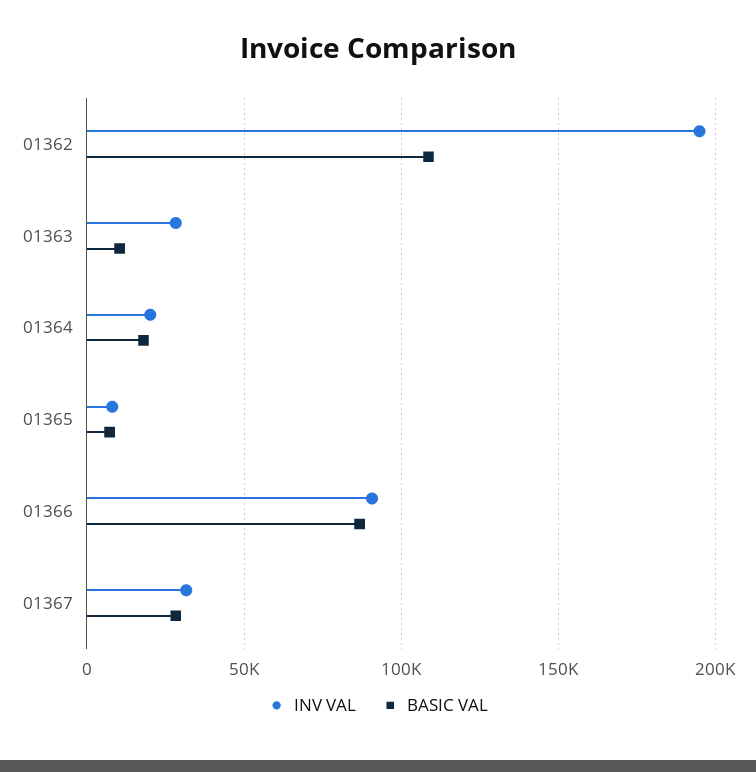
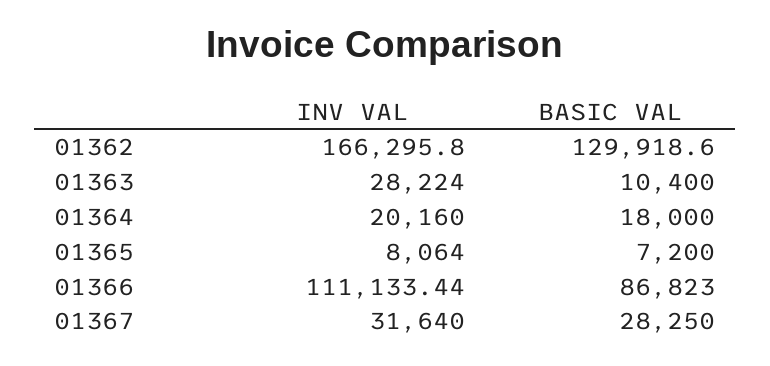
INV VAL, 01362: 195000 -> 166295.8
BASIC VAL, 01362: 110000 -> 129918.6
INV VAL, 01366: 90000 -> 111133.44

